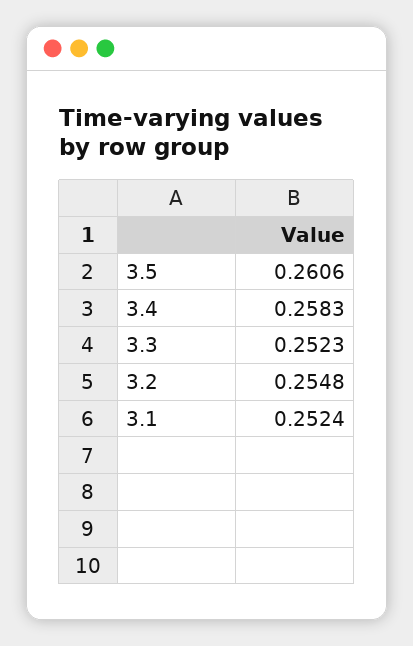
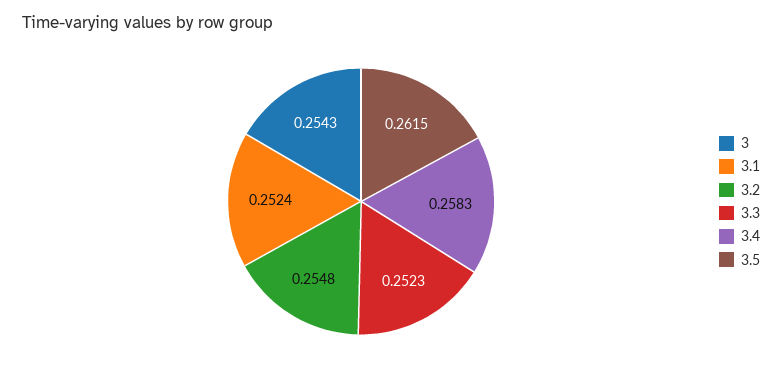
3.5: 0.2606 -> 0.2615
3: none -> 0.2543

